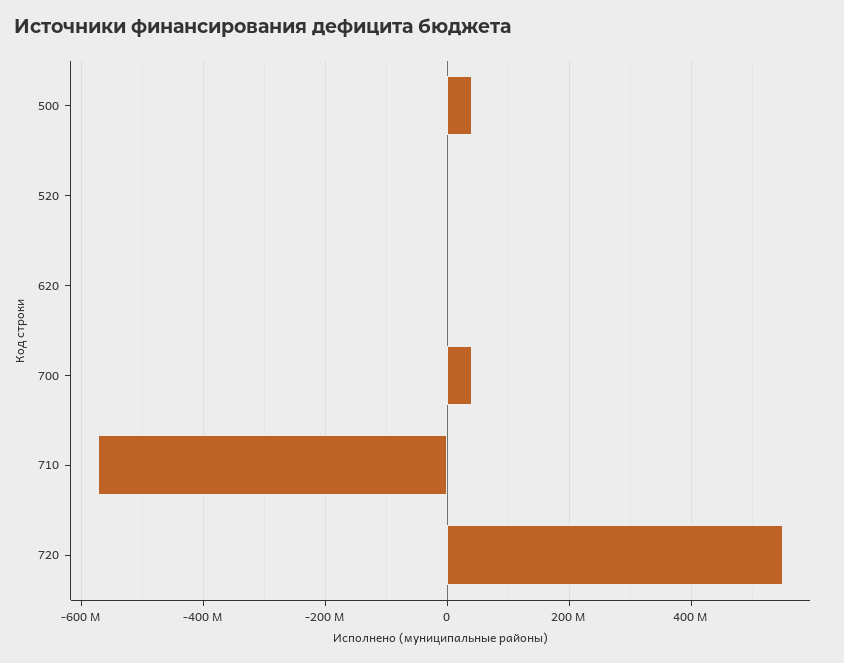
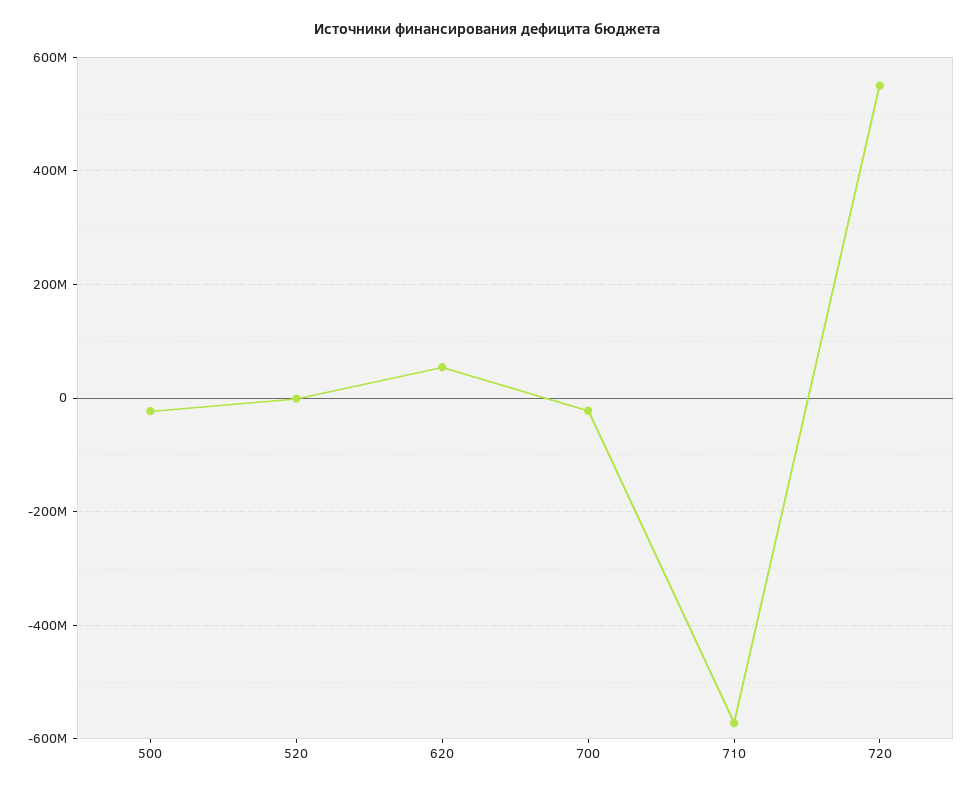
500: 40000000 -> -20000000
620: 0 -> 60000000
700: 40000000 -> -20000000

